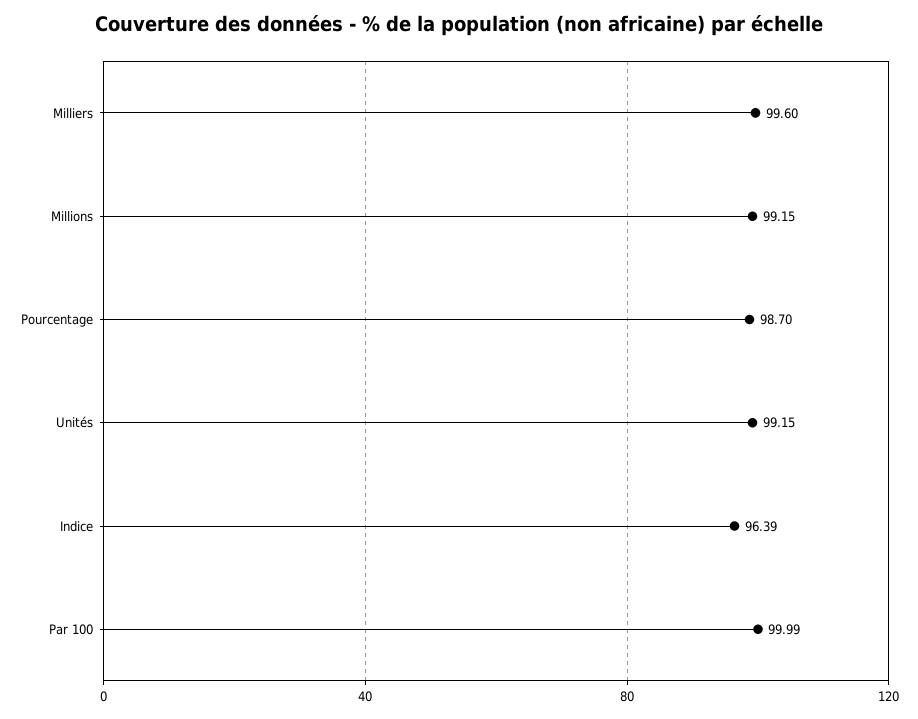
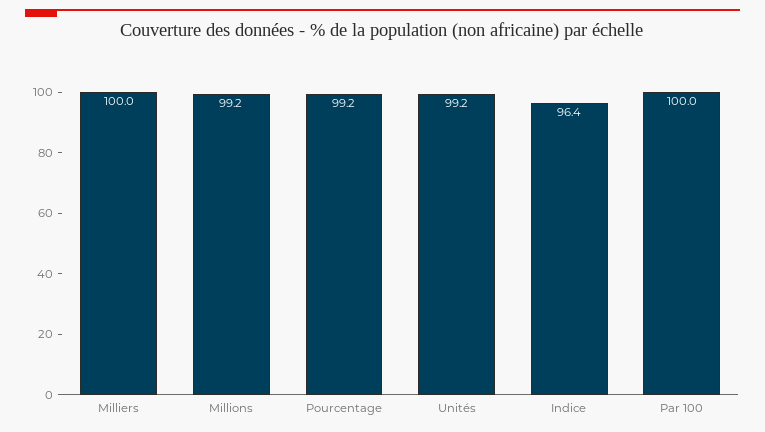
Milliers: 99.6 -> 100
Pourcentage: 98.7 -> 99.2

